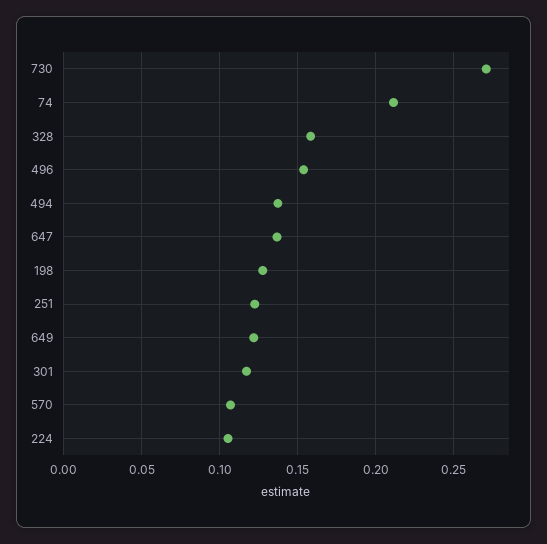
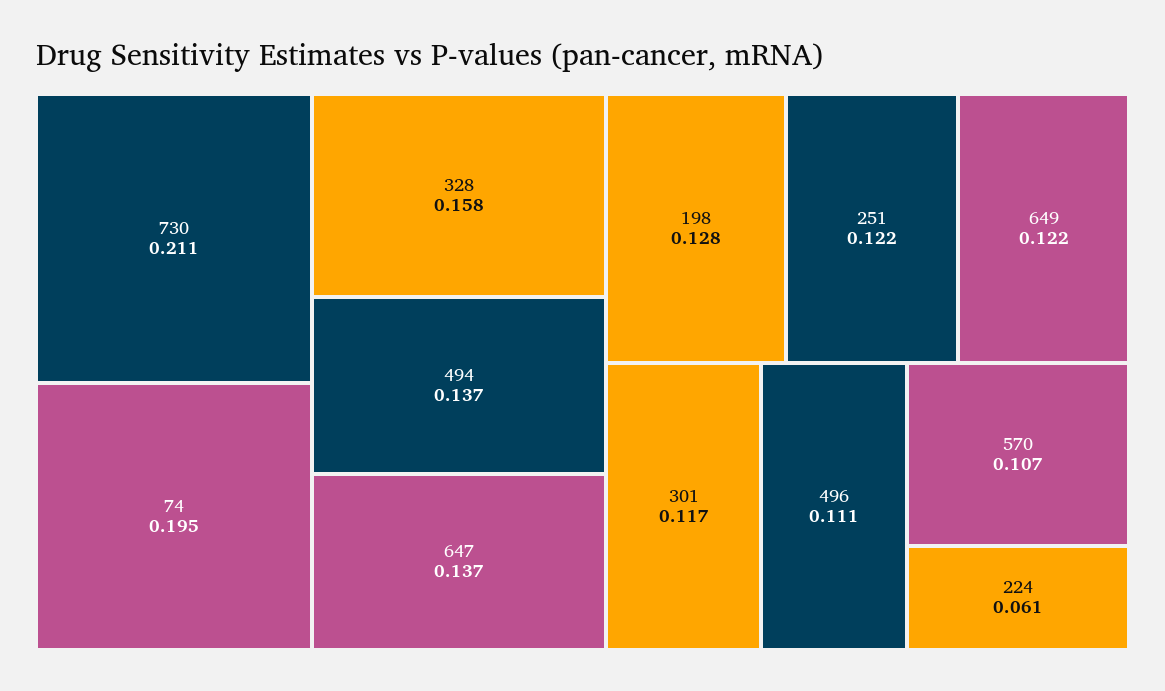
730: 0.27 -> 0.211
74: 0.21 -> 0.195
496: 0.155 -> 0.111
224: 0.105 -> 0.061

